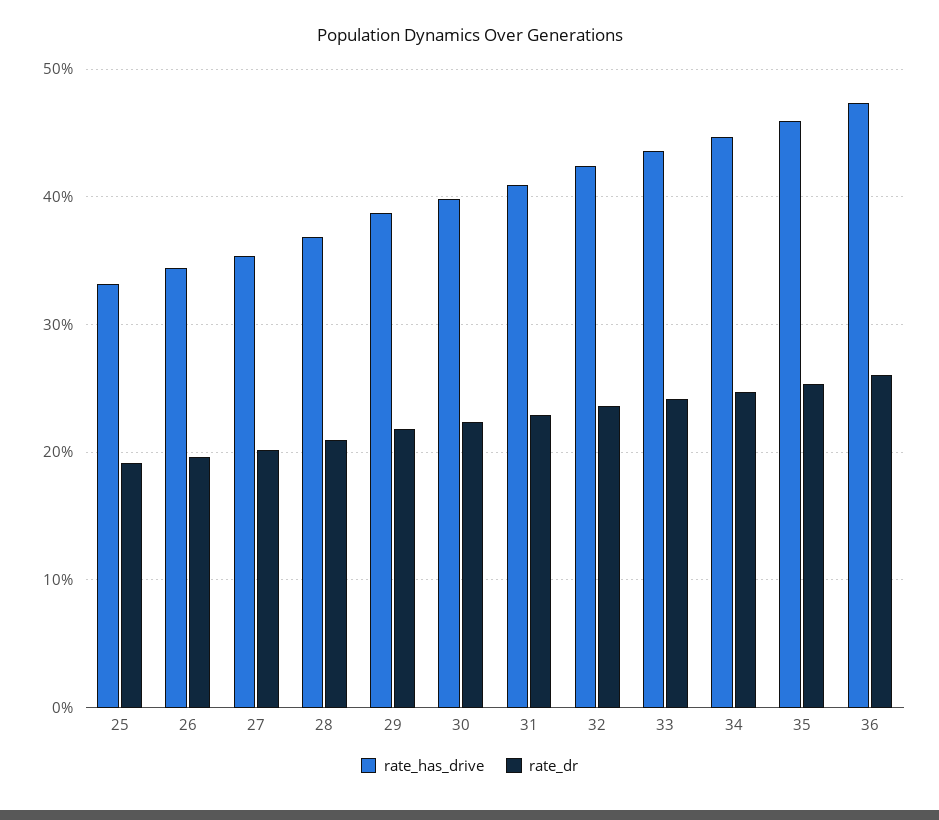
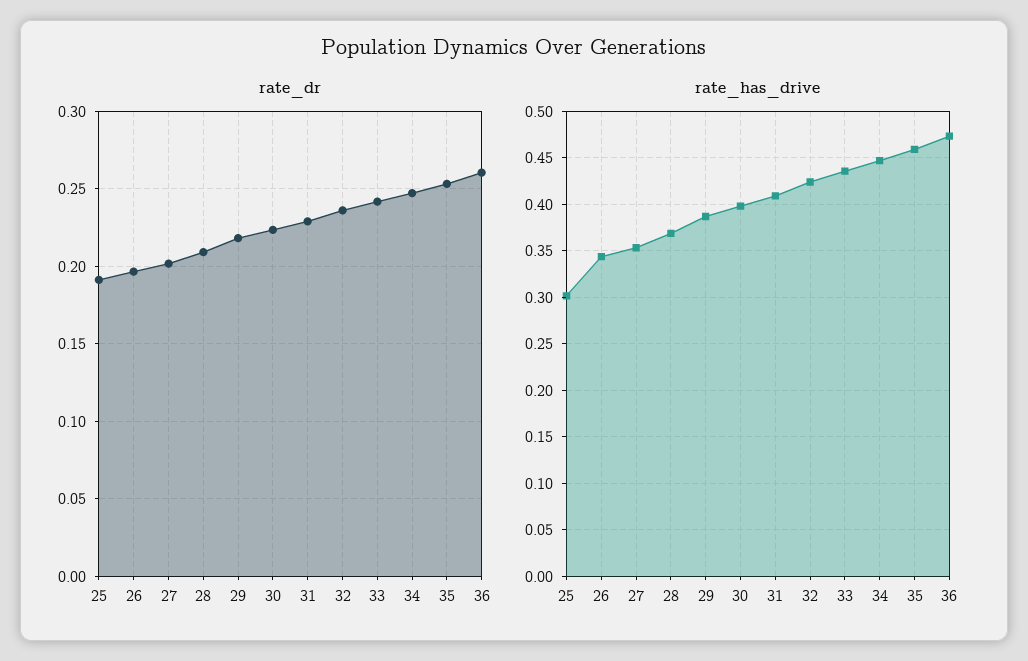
rate_has_drive, 25: 0.33 -> 0.3

